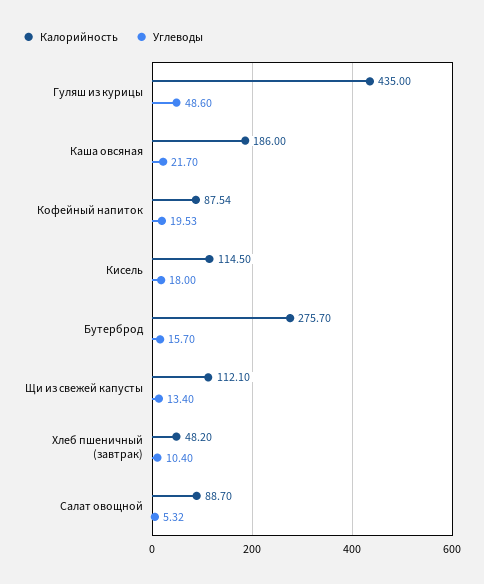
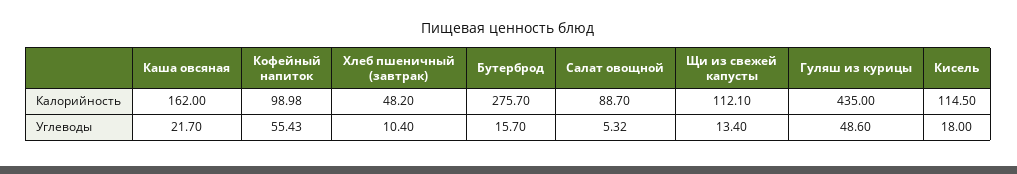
Калорийность, Каша овсяная: 186 -> 162
Калорийность, Кофейный напиток: 87.54 -> 98.98
Углеводы, Кофейный напиток: 19.53 -> 55.43

